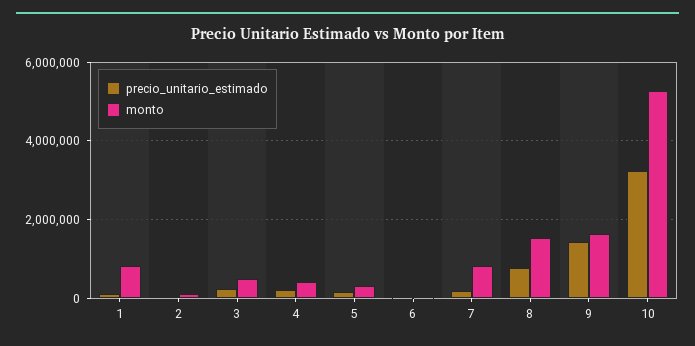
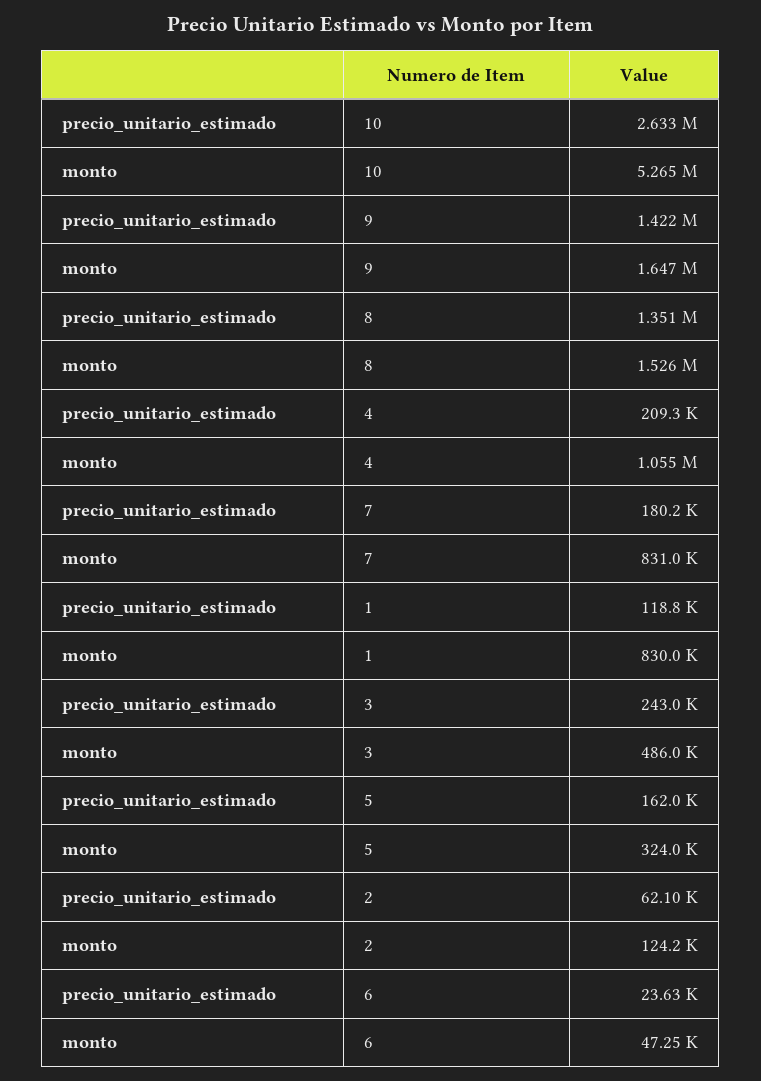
monto, 4: 400000 -> 1055000
precio_unitario_estimado, 8: 800000 -> 1351000
precio_unitario_estimado, 10: 3200000 -> 2633000

